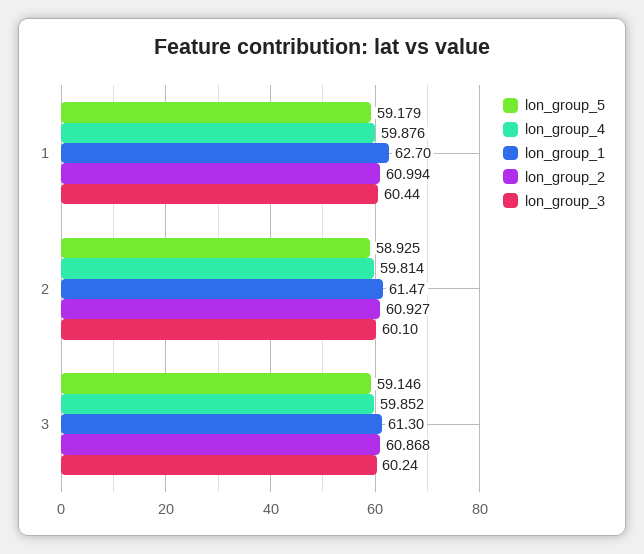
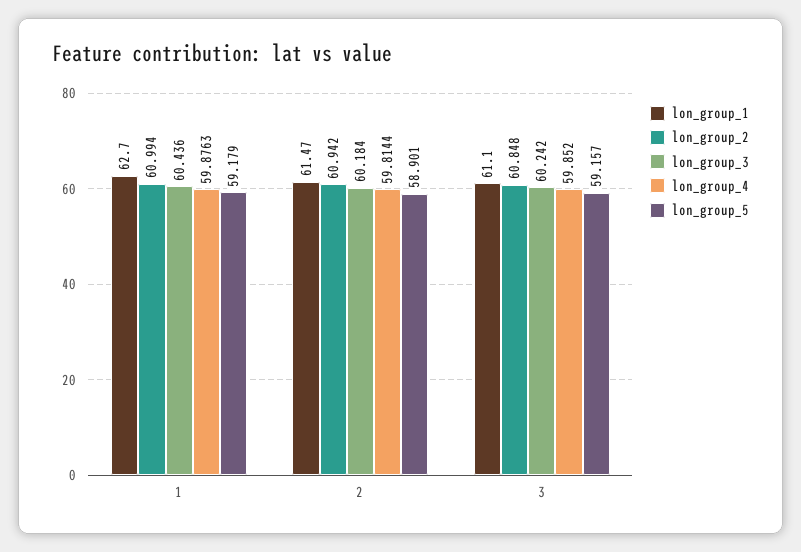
lon_group_5, 2: 58.925 -> 58.901
lon_group_2, 2: 60.927 -> 60.942
lon_group_3, 2: 60.1 -> 60.184
lon_group_5, 3: 59.146 -> 59.157
lon_group_1, 3: 61.3 -> 61.1
lon_group_2, 3: 60.868 -> 60.848

